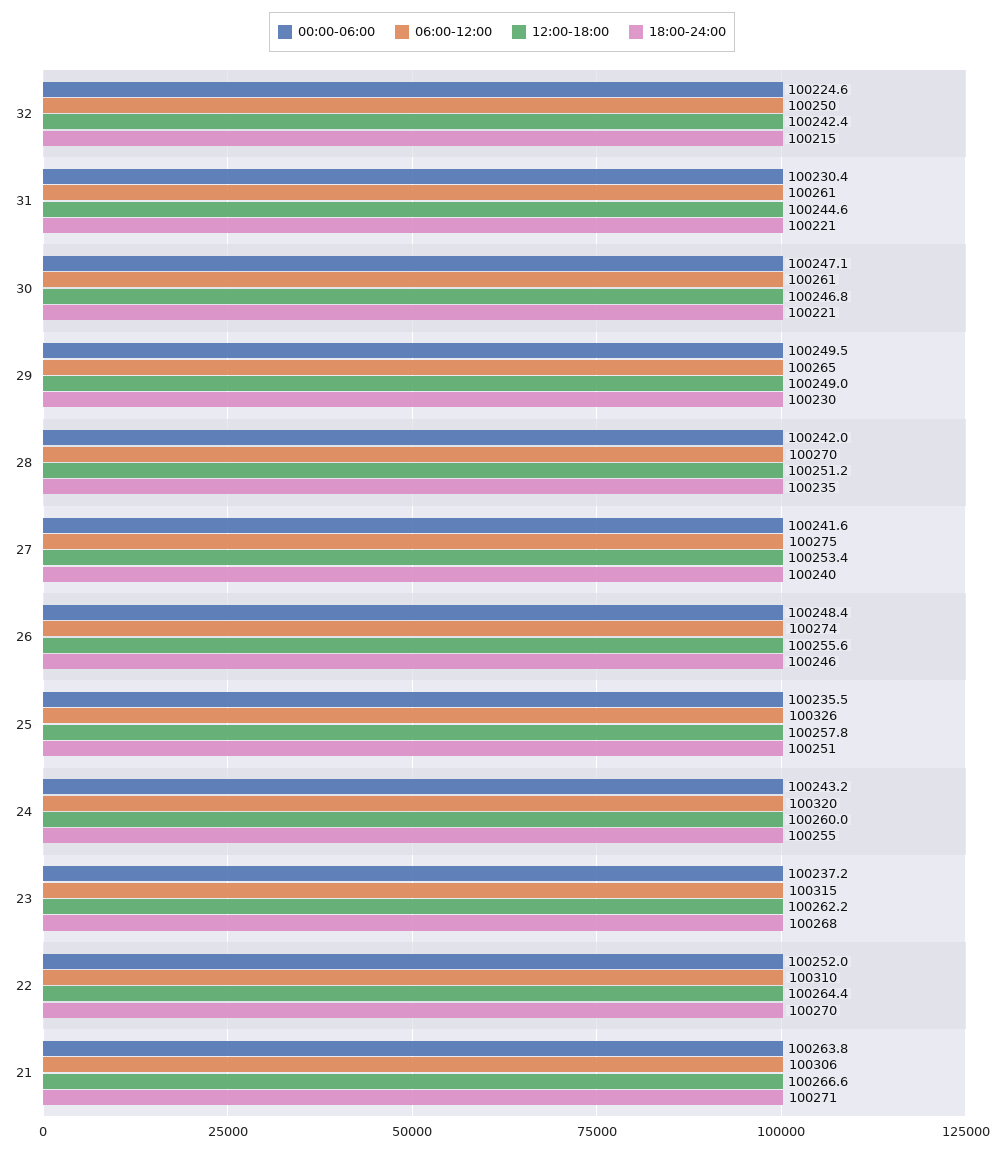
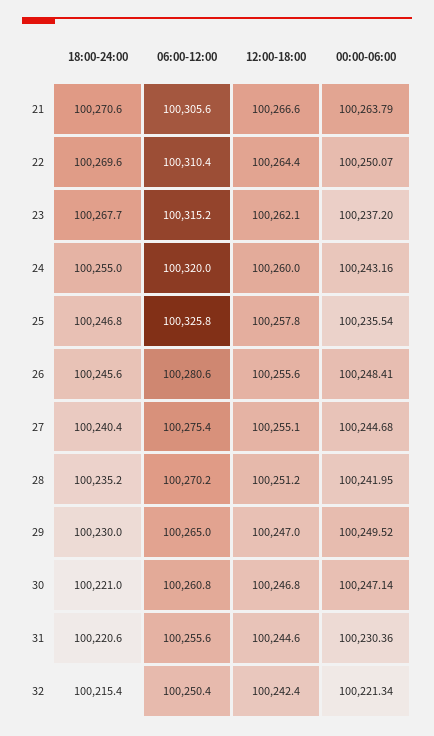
00:00-06:00, 32: 100224.6 -> 100221.34
06:00-12:00, 31: 100261 -> 100255.6
12:00-18:00, 29: 100249 -> 100247
00:00-06:00, 27: 100241.6 -> 100244.68
12:00-18:00, 27: 100253.4 -> 100255.1
06:00-12:00, 26: 100274 -> 100280.6
18:00-24:00, 25: 100251 -> 100246.8
12:00-18:00, 23: 100262.2 -> 100262.1
00:00-06:00, 22: 100252 -> 100250.07

